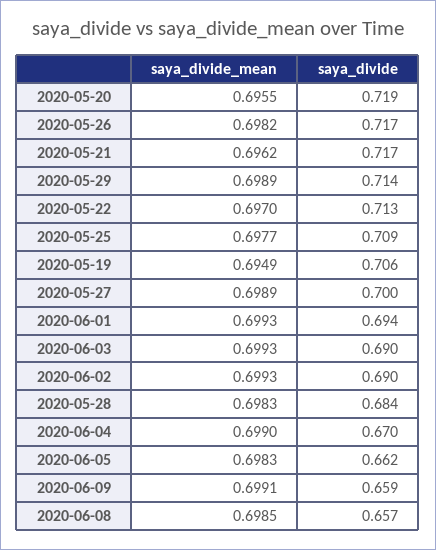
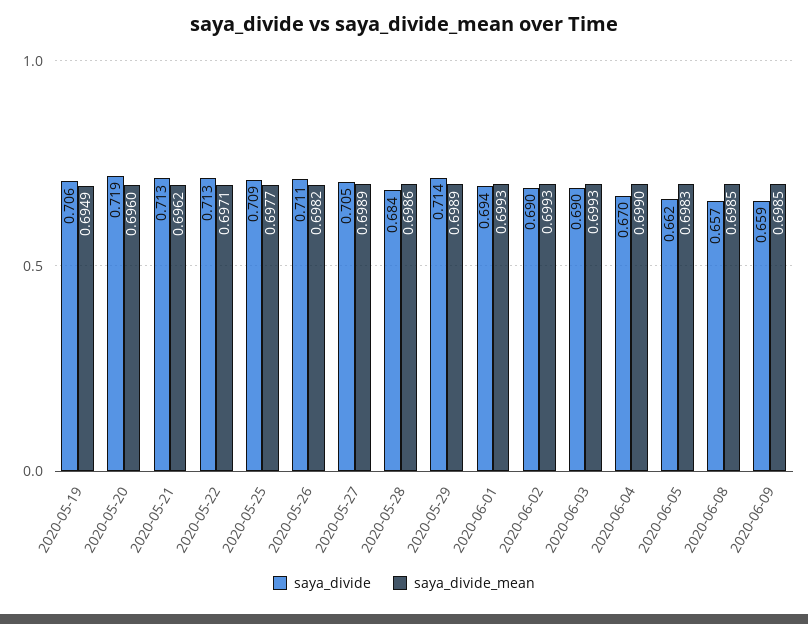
saya_divide_mean, 2020-05-20: 0.6955 -> 0.696
saya_divide, 2020-05-26: 0.717 -> 0.711
saya_divide, 2020-05-21: 0.717 -> 0.713
saya_divide_mean, 2020-05-22: 0.697 -> 0.6971
saya_divide, 2020-05-27: 0.7 -> 0.705
saya_divide_mean, 2020-05-28: 0.6983 -> 0.6986
saya_divide_mean, 2020-06-09: 0.6991 -> 0.6985

